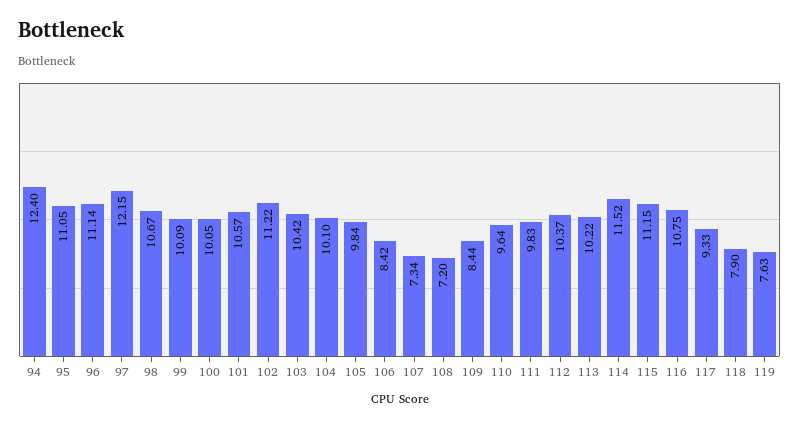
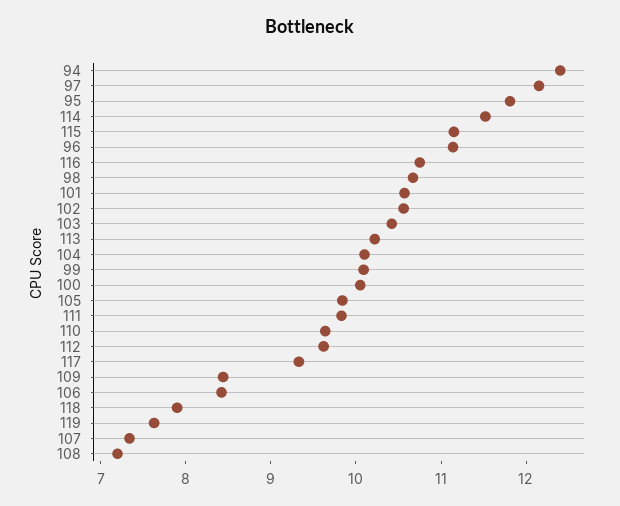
95: 11.05 -> 11.8
102: 11.22 -> 10.6
112: 10.37 -> 9.6

